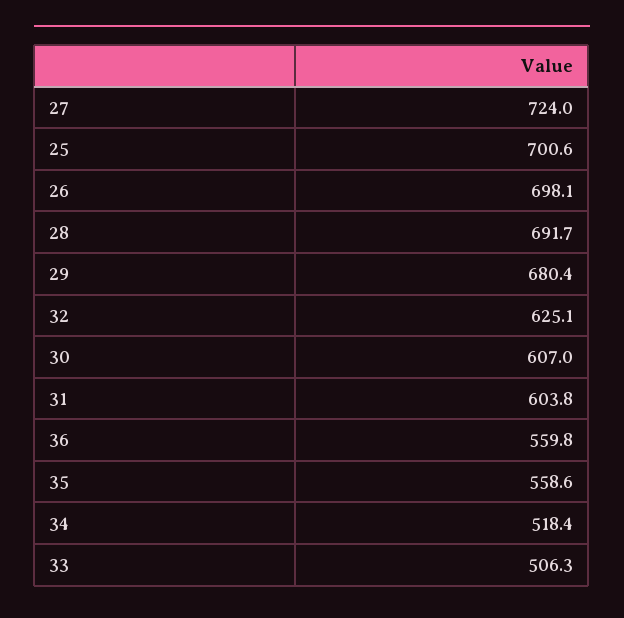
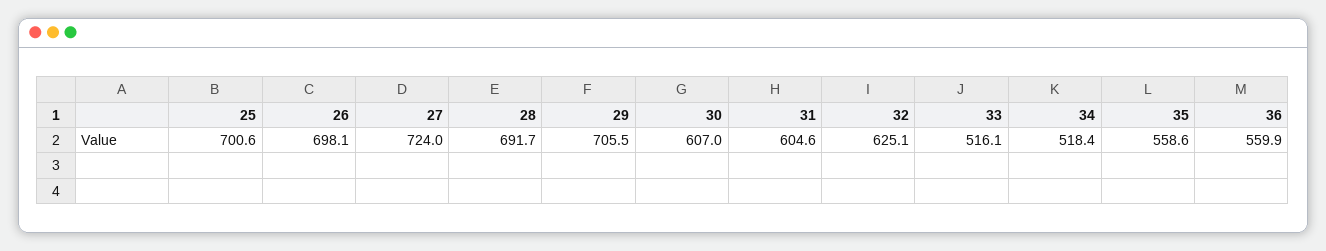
29: 680.4 -> 705.5
31: 603.8 -> 604.6
36: 559.8 -> 559.9
33: 506.3 -> 516.1

